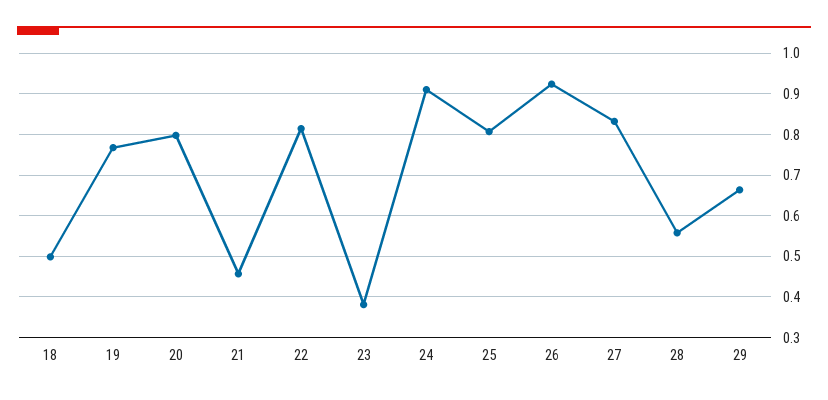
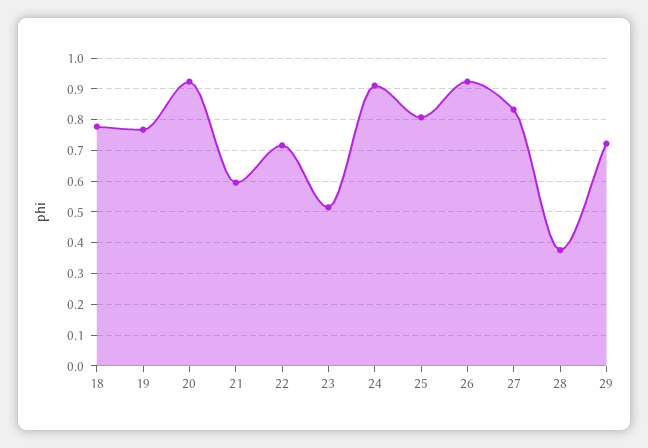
18: 0.5 -> 0.78
20: 0.8 -> 0.92
21: 0.46 -> 0.6
22: 0.82 -> 0.72
23: 0.38 -> 0.52
28: 0.56 -> 0.38
29: 0.66 -> 0.72

